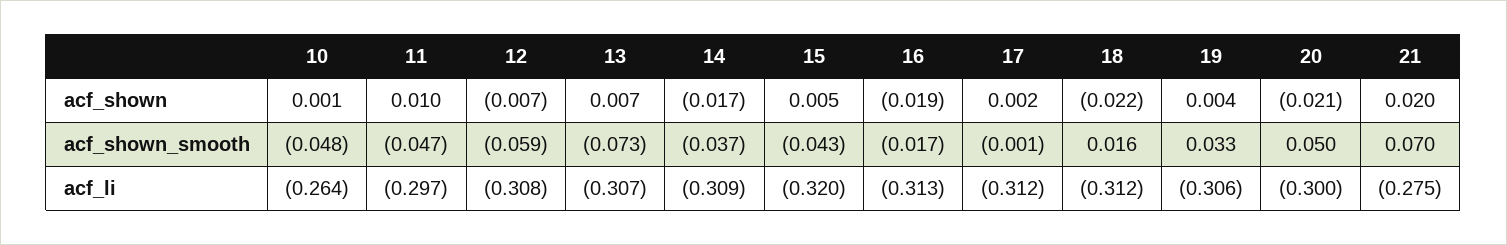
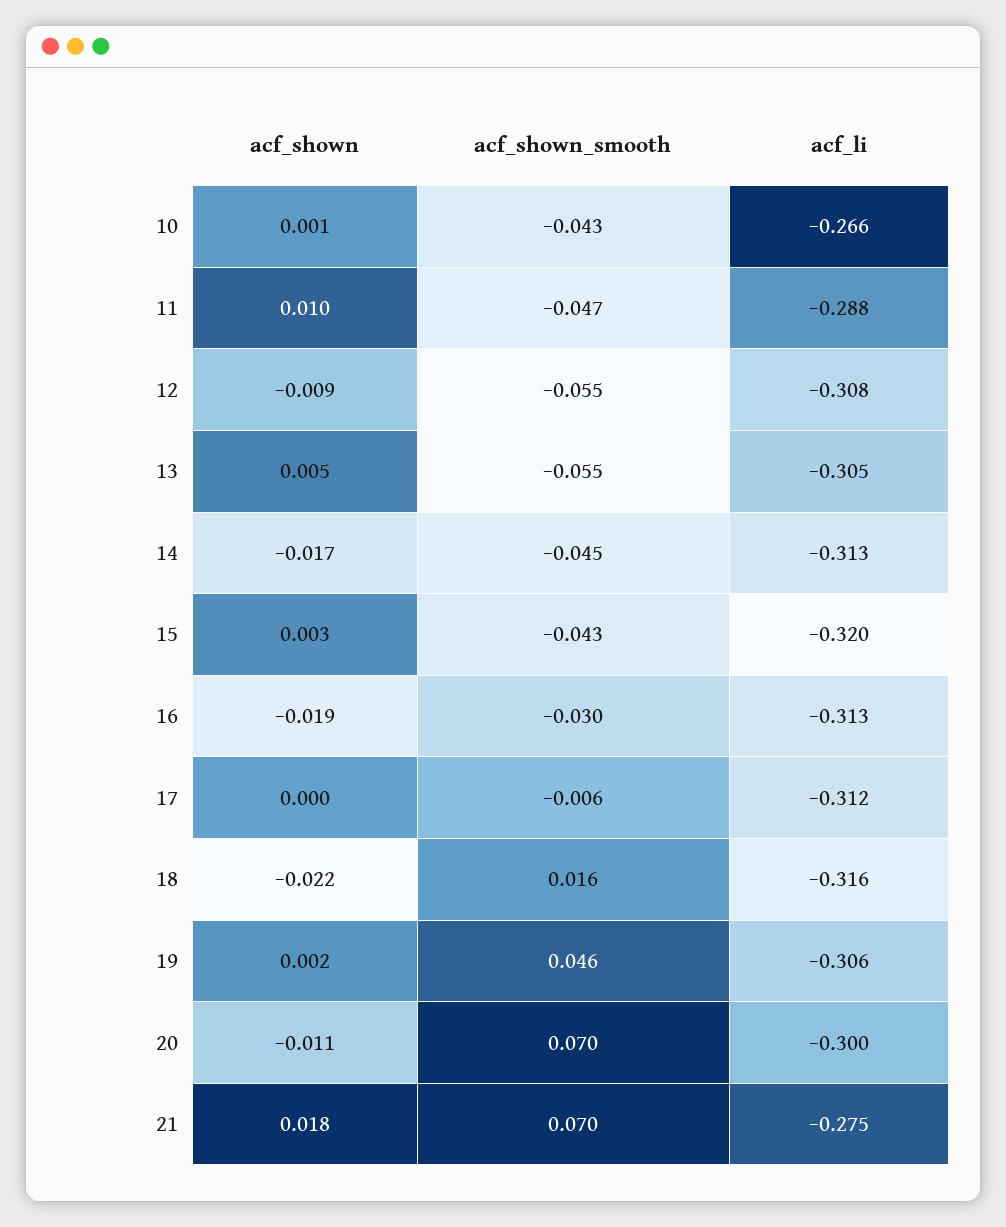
12, acf_shown: -0.007 -> -0.009
13, acf_shown: 0.007 -> 0.005
15, acf_shown: 0.005 -> 0.003
17, acf_shown: 0.002 -> 0
19, acf_shown: 0.004 -> 0.002
20, acf_shown: -0.021 -> -0.011
21, acf_shown: 0.02 -> 0.018
10, acf_shown_smooth: -0.048 -> -0.043
12, acf_shown_smooth: -0.059 -> -0.055
13, acf_shown_smooth: -0.073 -> -0.055
14, acf_shown_smooth: -0.037 -> -0.045
16, acf_shown_smooth: -0.017 -> -0.03
17, acf_shown_smooth: -0.001 -> -0.006
19, acf_shown_smooth: 0.033 -> 0.046
20, acf_shown_smooth: 0.05 -> 0.07
10, acf_li: -0.264 -> -0.266
11, acf_li: -0.297 -> -0.288
13, acf_li: -0.307 -> -0.305
14, acf_li: -0.309 -> -0.313
18, acf_li: -0.312 -> -0.316

